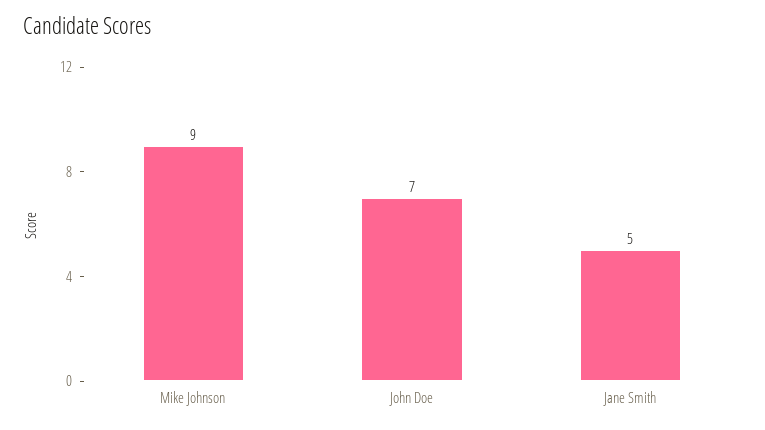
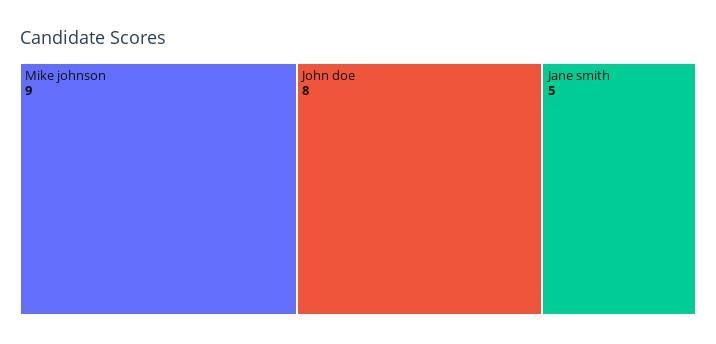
John Doe: 7 -> 8

